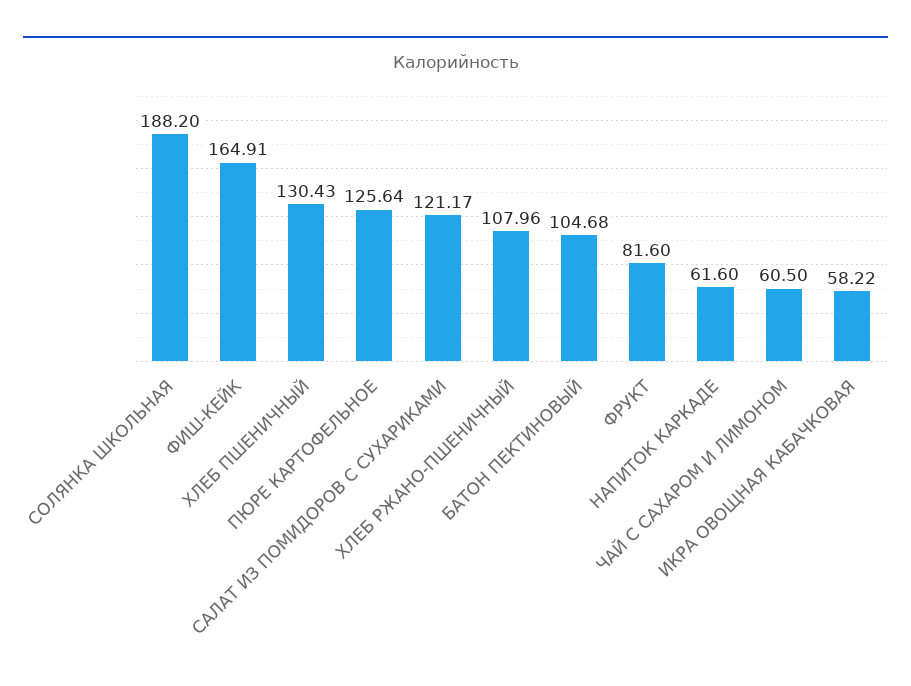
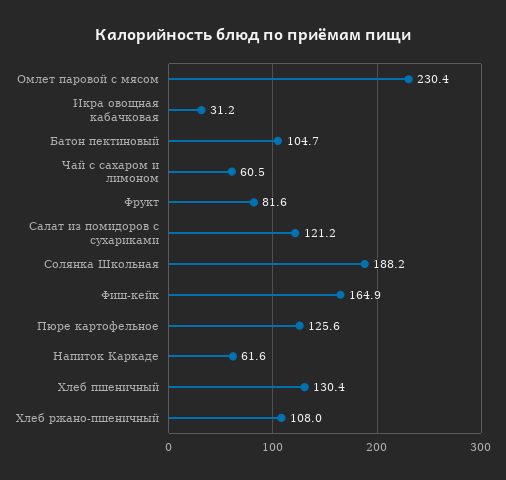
ИКРА ОВОЩНАЯ КАБАЧКОВАЯ: 58.22 -> 31.2
Омлет паровой с мясом: none -> 230.4

